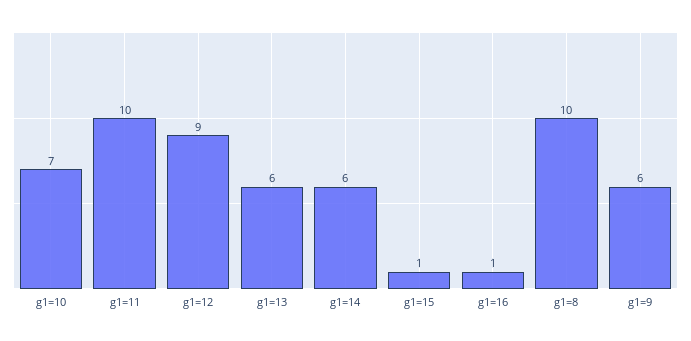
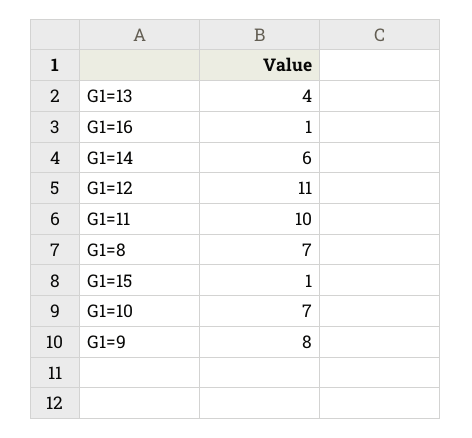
g1=12: 9 -> 11
g1=13: 6 -> 4
g1=8: 10 -> 7
g1=9: 6 -> 8

